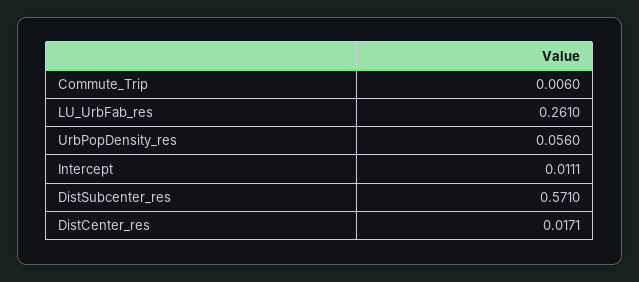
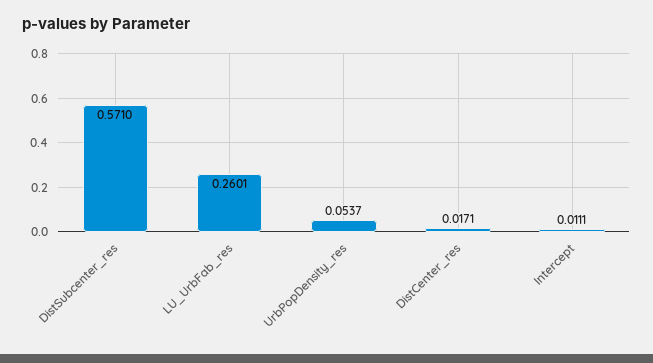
Commute_Trip: 0.006 -> none
LU_UrbFab_res: 0.261 -> 0.2601
UrbPopDensity_res: 0.056 -> 0.0537

